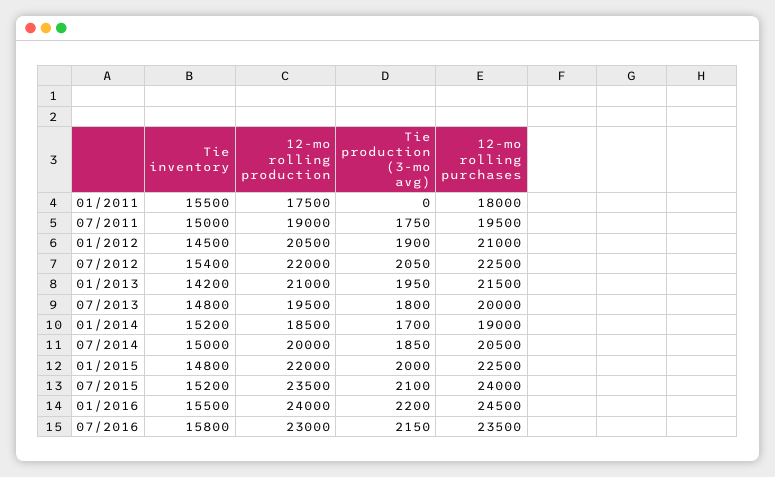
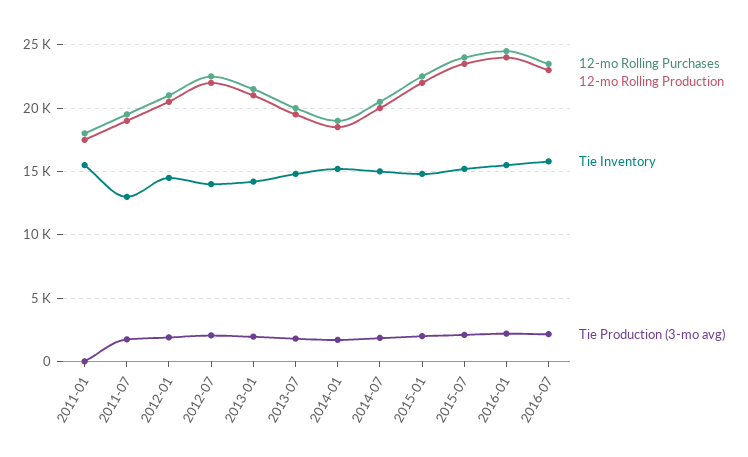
Tie inventory, 07/2011: 15000 -> 13000
Tie inventory, 07/2012: 15400 -> 14000

